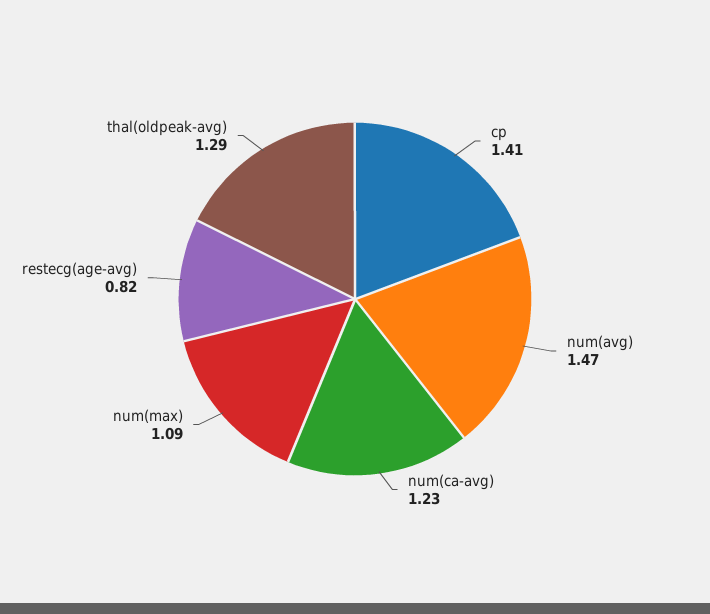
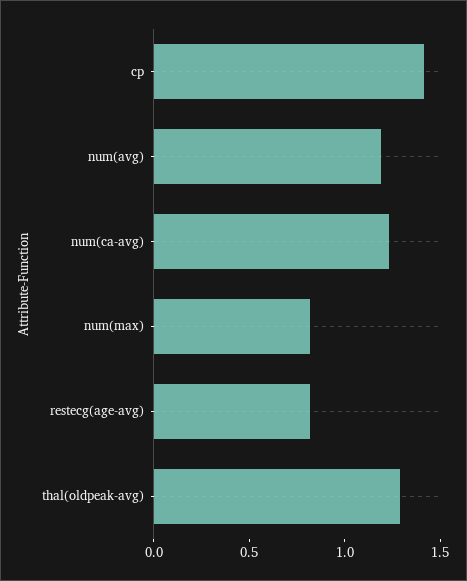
num(avg): 1.47 -> 1.2
num(max): 1.09 -> 0.8

